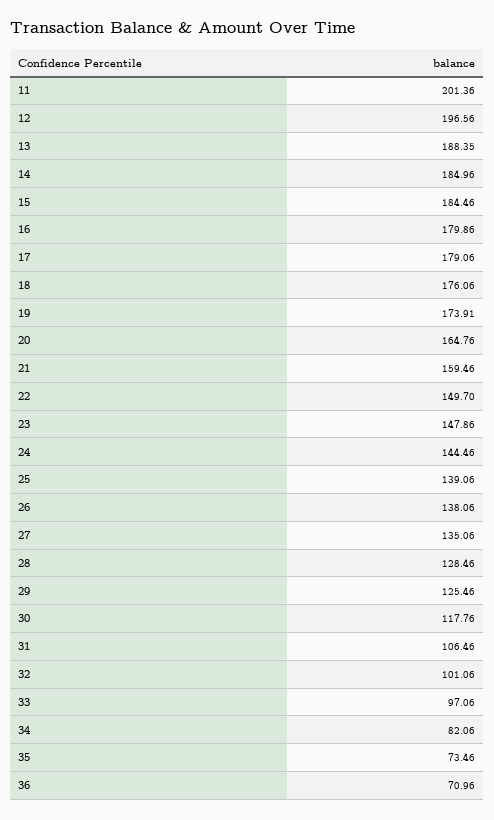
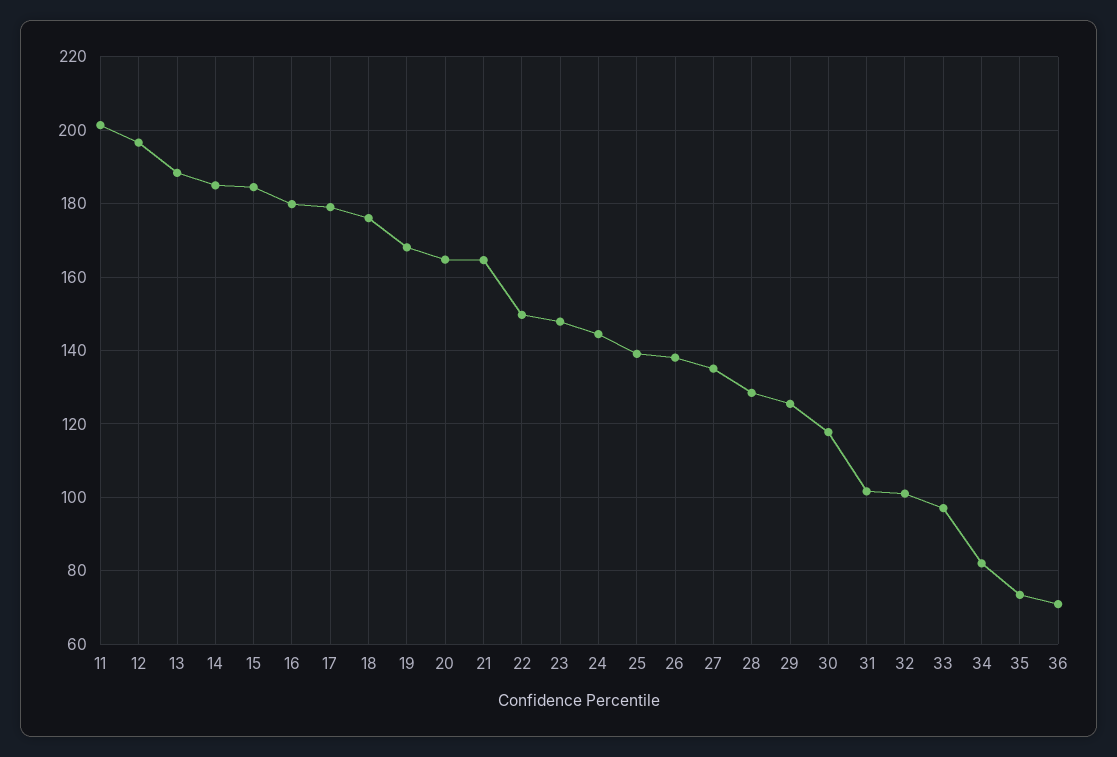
19: 173.91 -> 168
21: 159.46 -> 164
31: 106.46 -> 102

